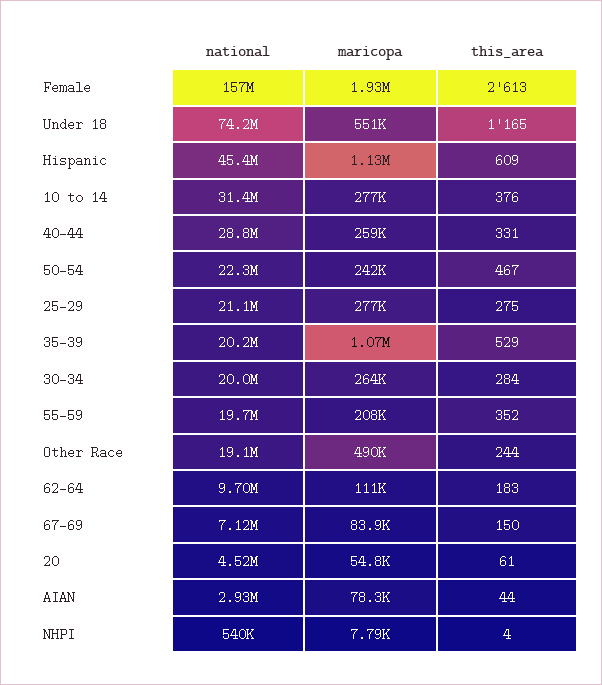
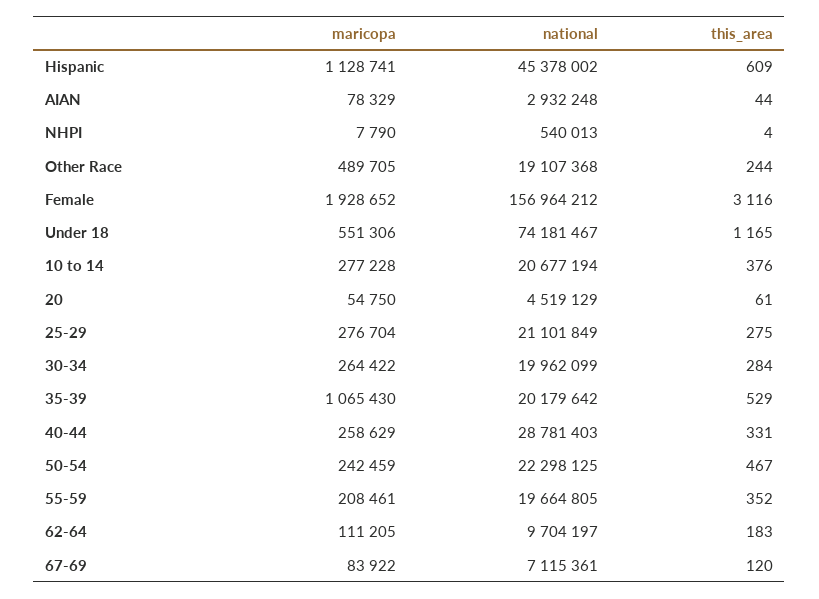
this_area, Female: 2613 -> 3116
national, 10 to 14: 31400000 -> 20677194
this_area, 67-69: 150 -> 120

